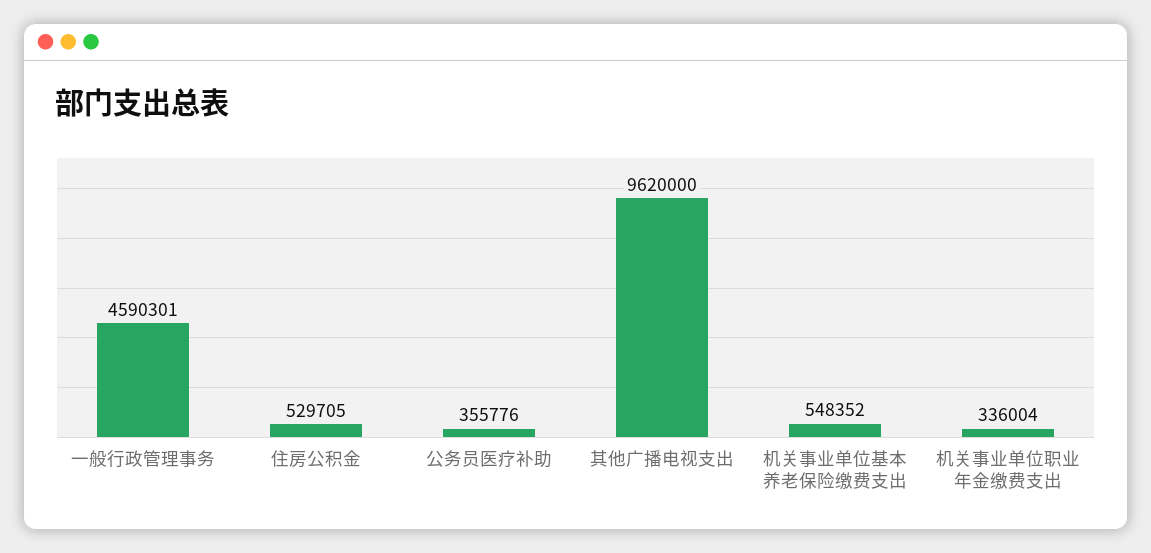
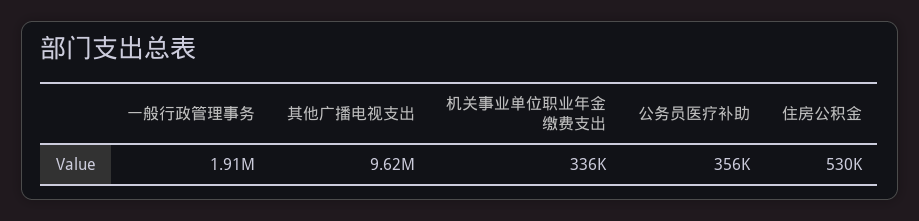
一般行政管理事务: 4590301 -> 1910000
机关事业单位基本养老保险缴费支出: 548352 -> none

